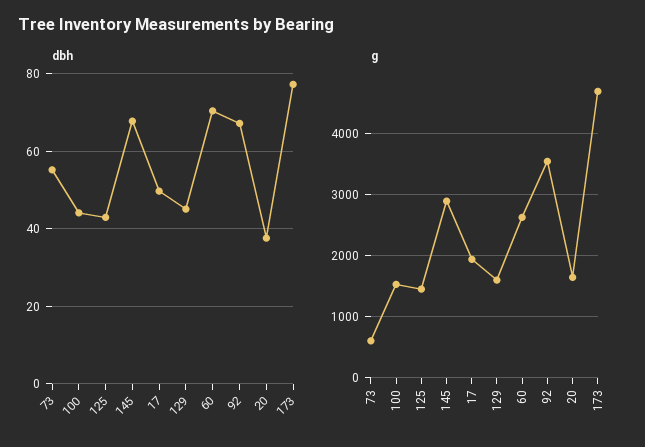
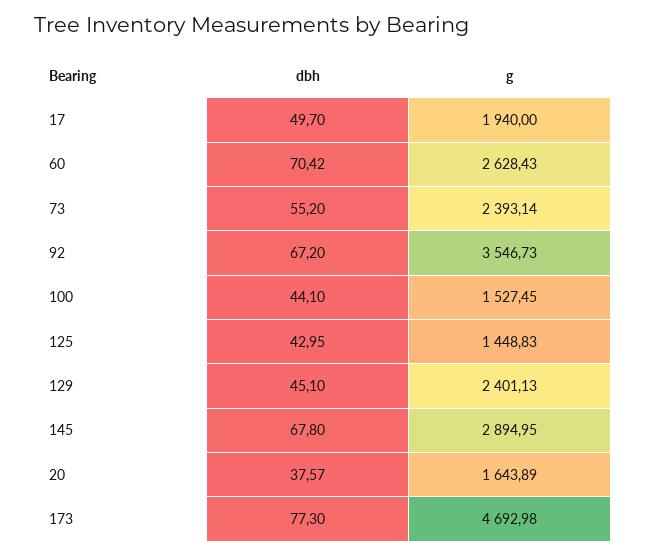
g, 73: 600 -> 2393.14
g, 129: 1600 -> 2401.13

